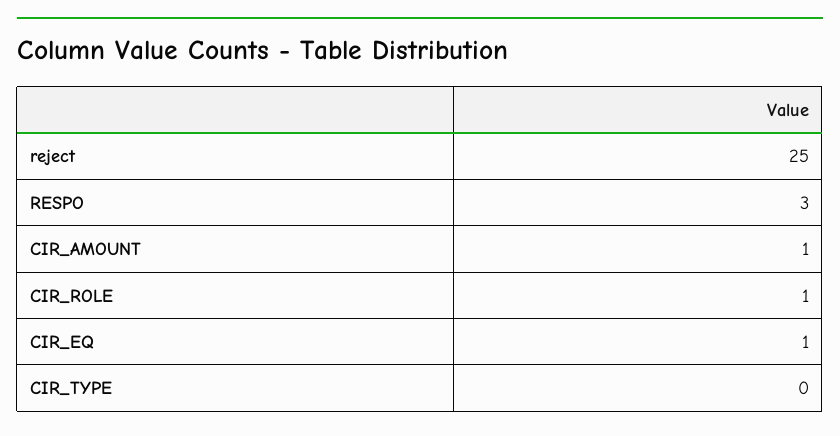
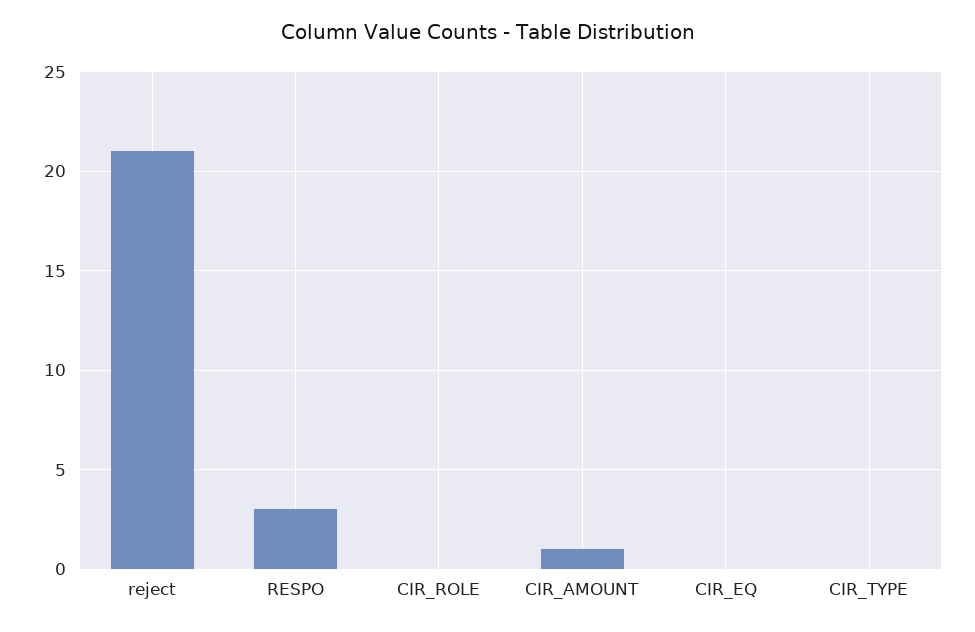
reject: 25 -> 21
CIR_ROLE: 1 -> 0
CIR_EQ: 1 -> 0

